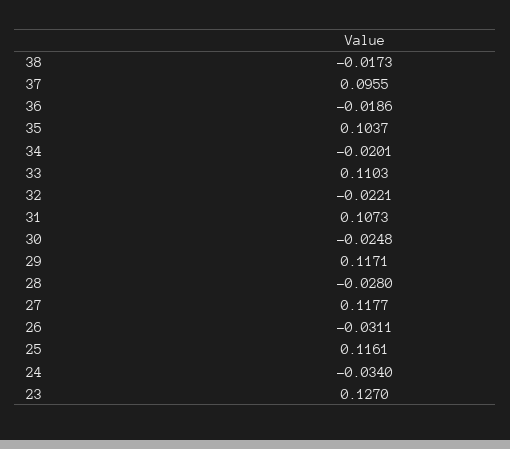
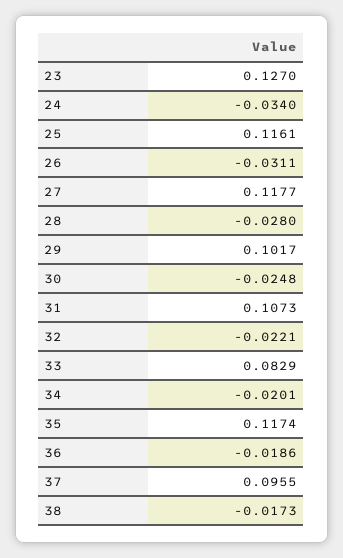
35: 0.1037 -> 0.1174
33: 0.1103 -> 0.0829
29: 0.1171 -> 0.1017

